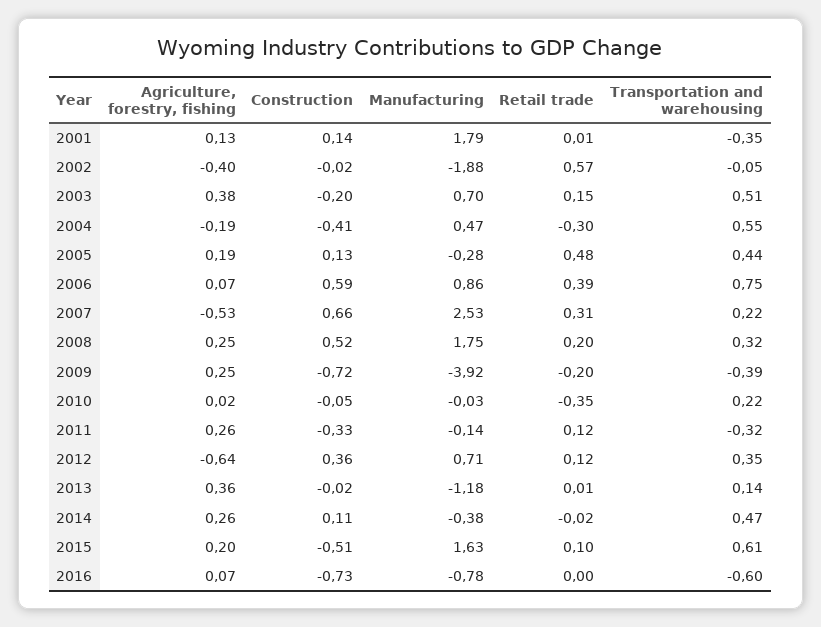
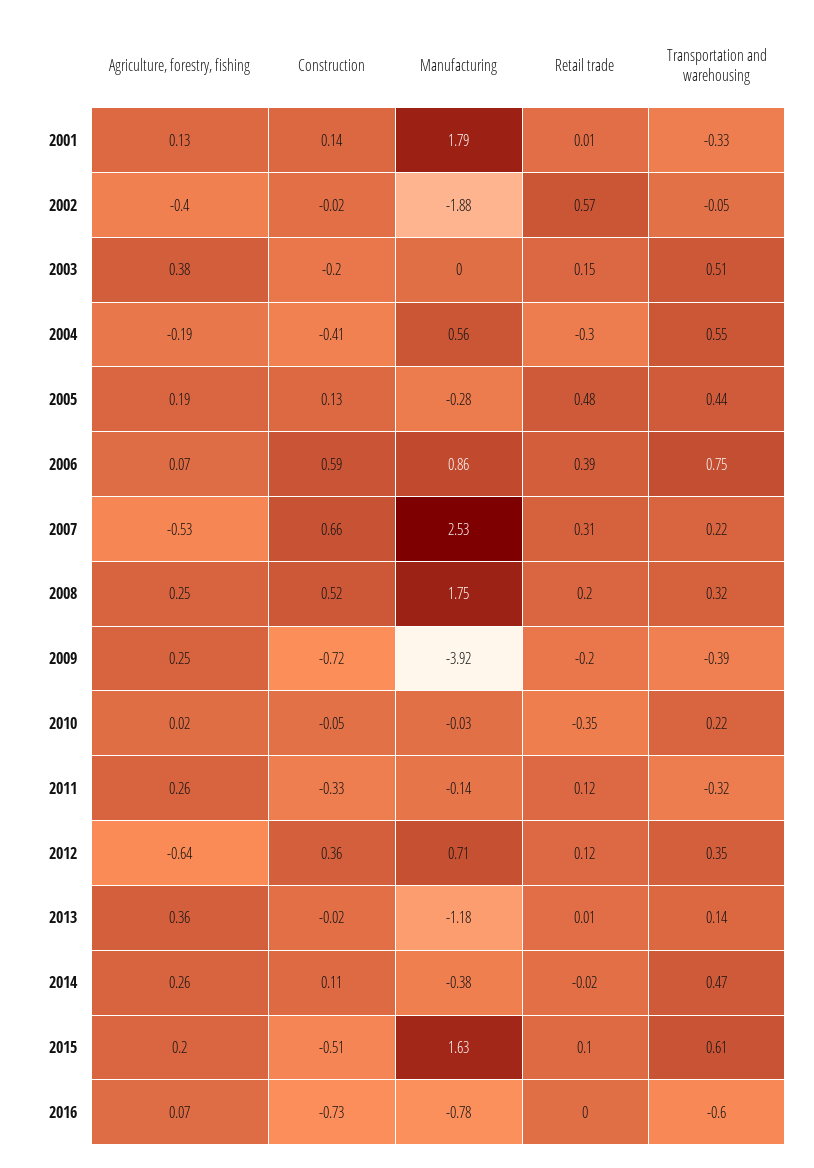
Transportation and warehousing, 2001: -0.35 -> -0.33
Manufacturing, 2003: 0.7 -> 0
Manufacturing, 2004: 0.47 -> 0.56

